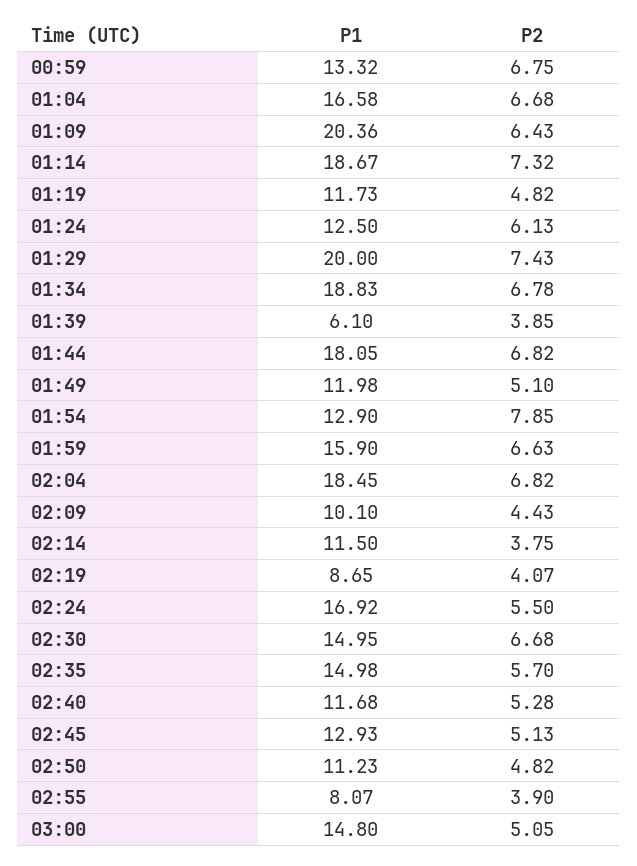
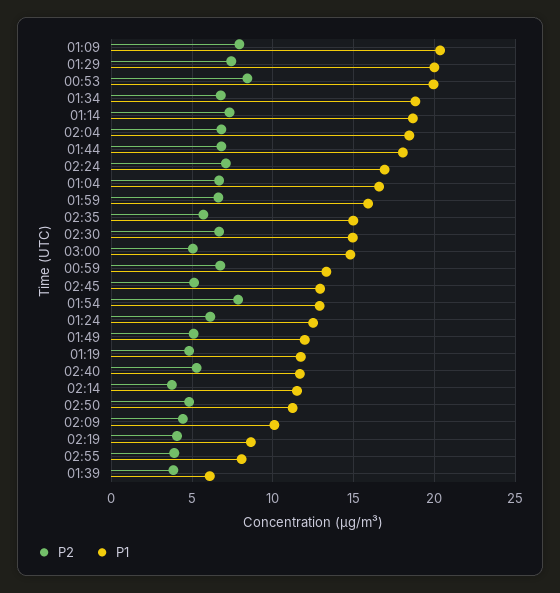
P2, 01:09: 6.43 -> 8
P2, 02:24: 5.5 -> 7
P2, 00:53: none -> 8.5
P1, 00:53: none -> 20

